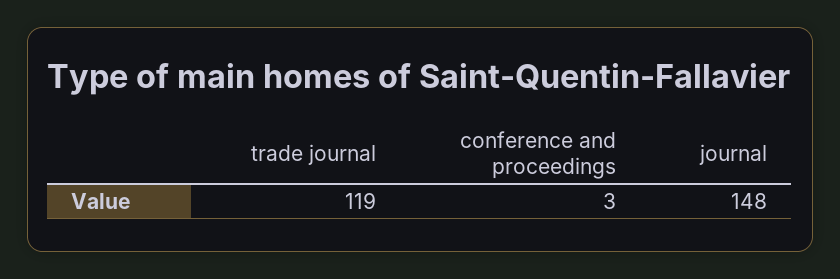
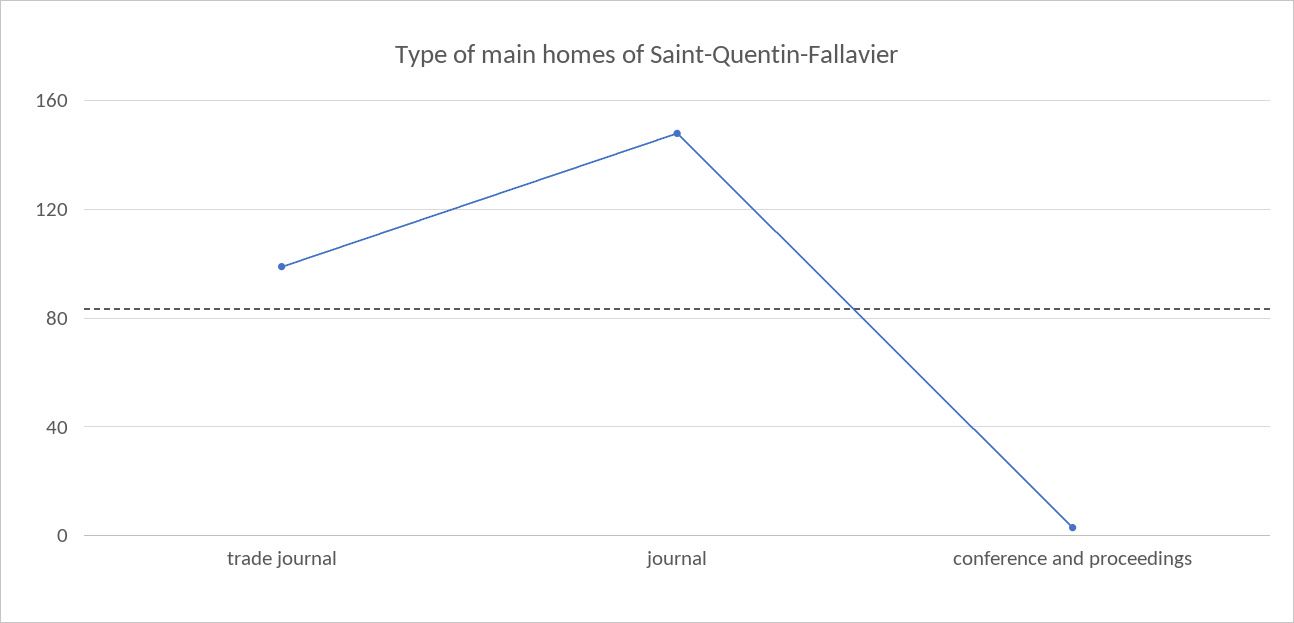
trade journal: 119 -> 100

